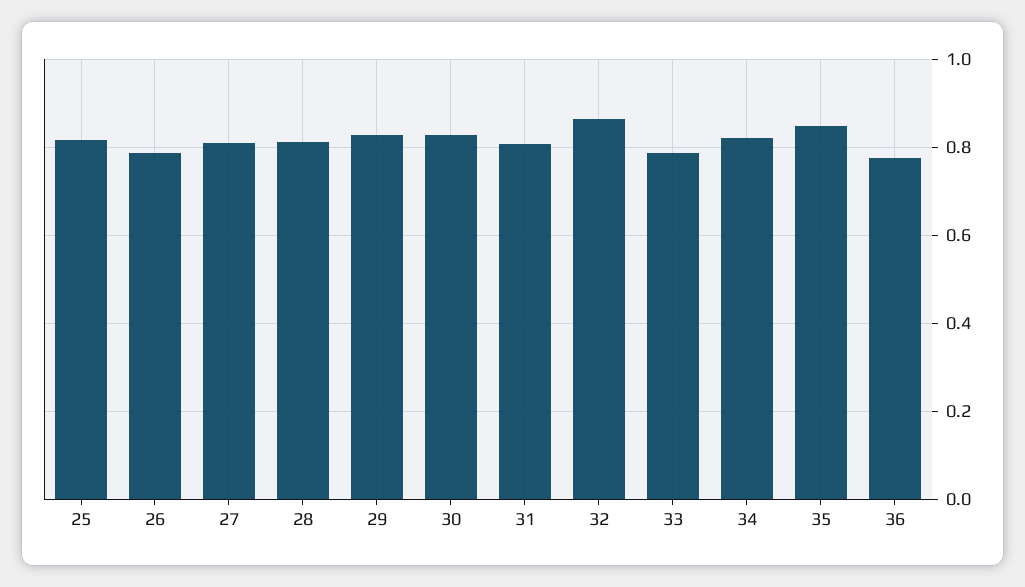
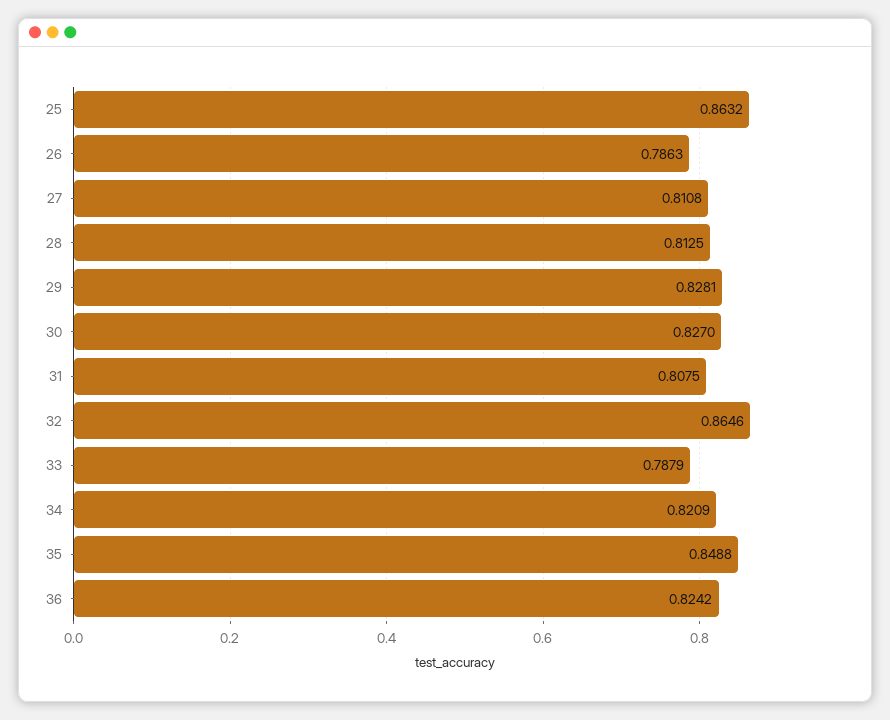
25: 0.82 -> 0.8632
36: 0.78 -> 0.8242

